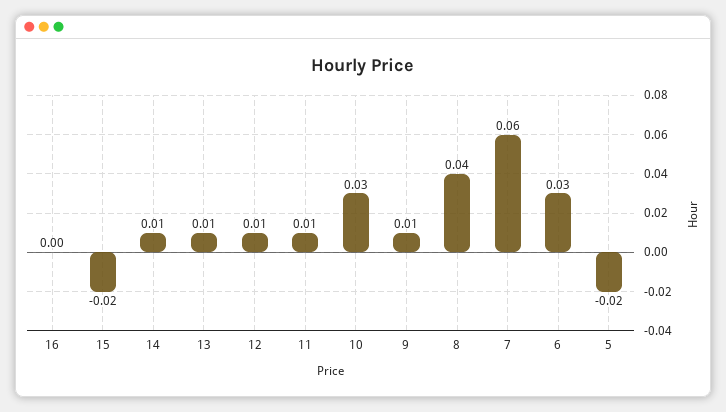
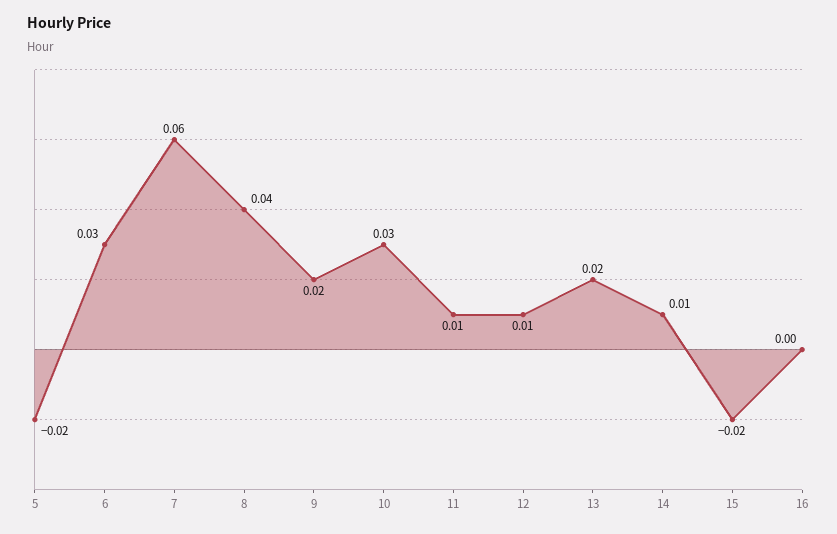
13: 0.01 -> 0.02
9: 0.01 -> 0.02

